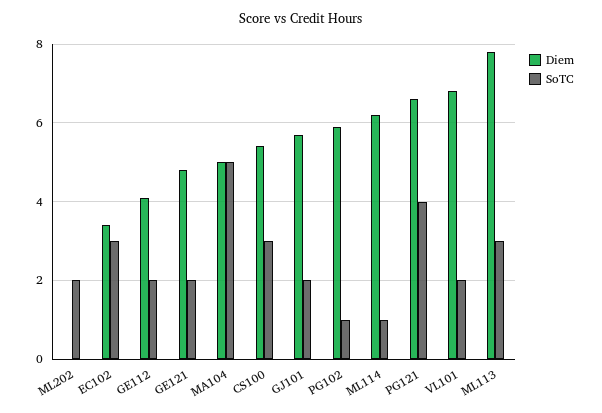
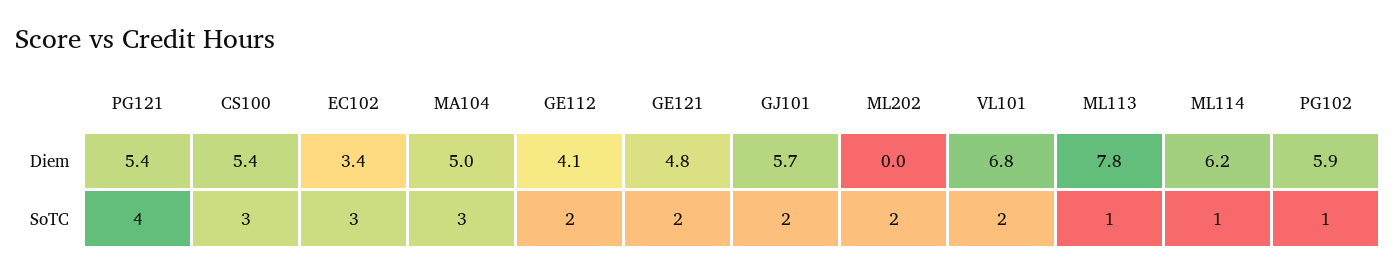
SoTC, MA104: 5 -> 3
Diem, PG121: 6.5 -> 5.4
SoTC, ML113: 3 -> 1

